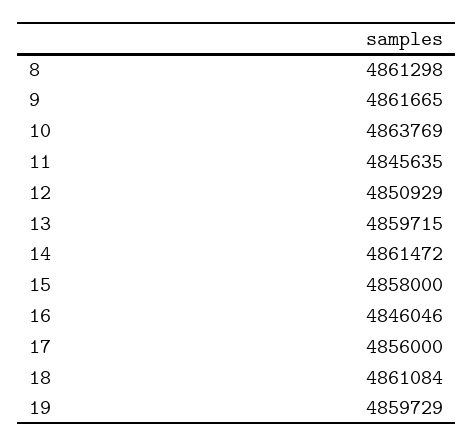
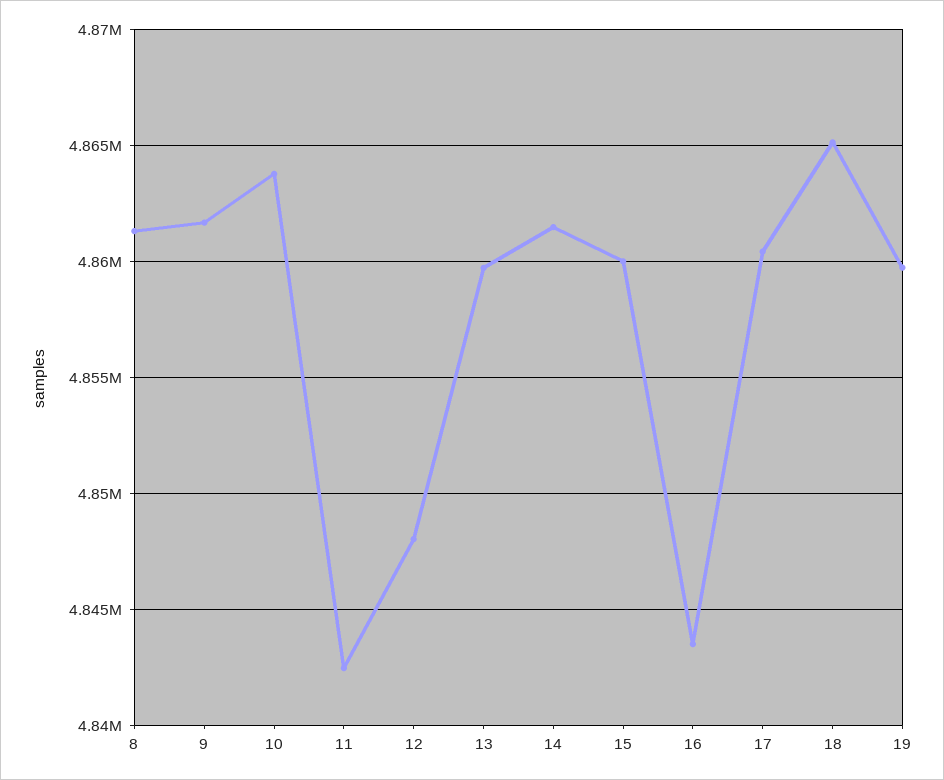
11: 4845635 -> 4842500
12: 4850929 -> 4848000
15: 4858000 -> 4860000
16: 4846046 -> 4843500
17: 4856000 -> 4860500
18: 4861084 -> 4865000

